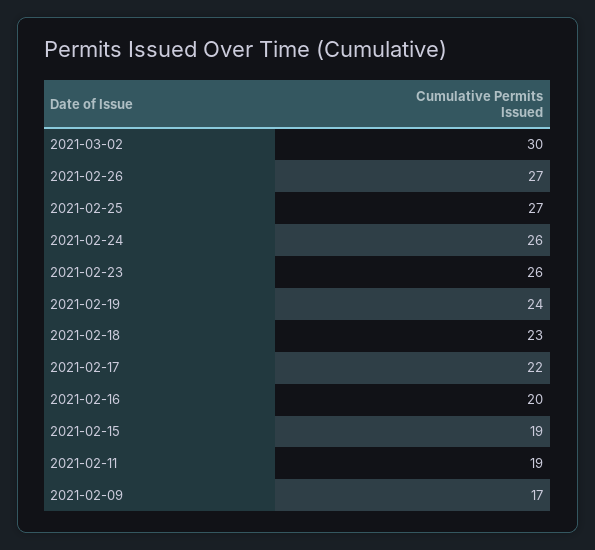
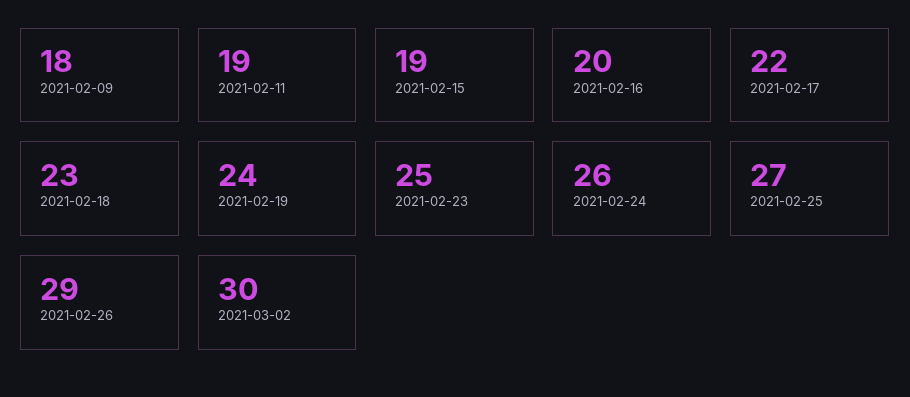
2021-02-26: 27 -> 29
2021-02-23: 26 -> 25
2021-02-09: 17 -> 18

